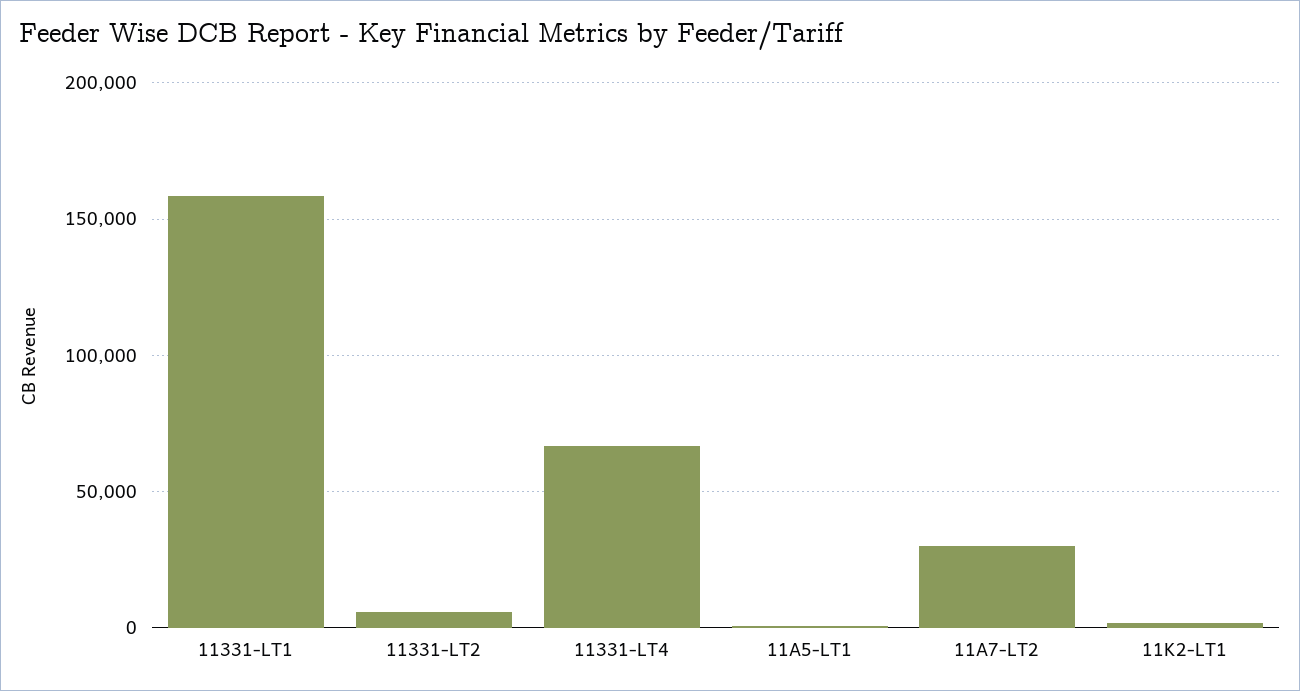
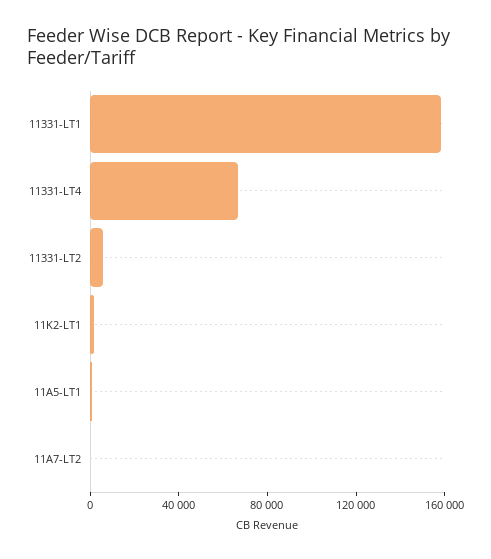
11A7-LT2: 30000 -> 0

